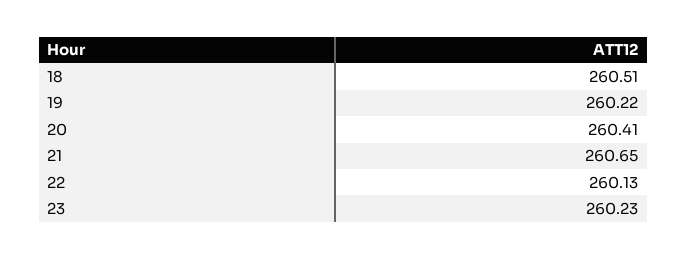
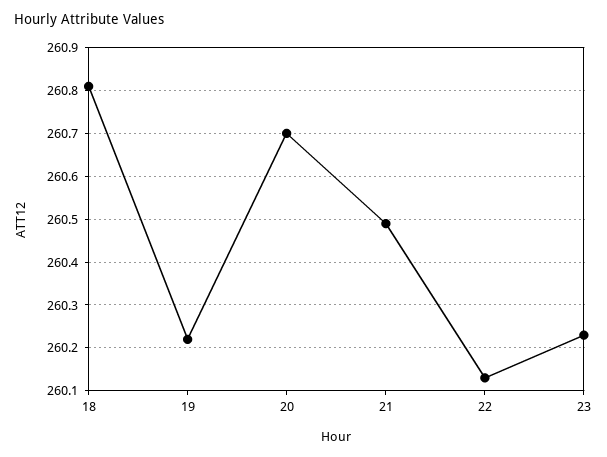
18: 260.51 -> 260.8
20: 260.41 -> 260.7
21: 260.65 -> 260.5

